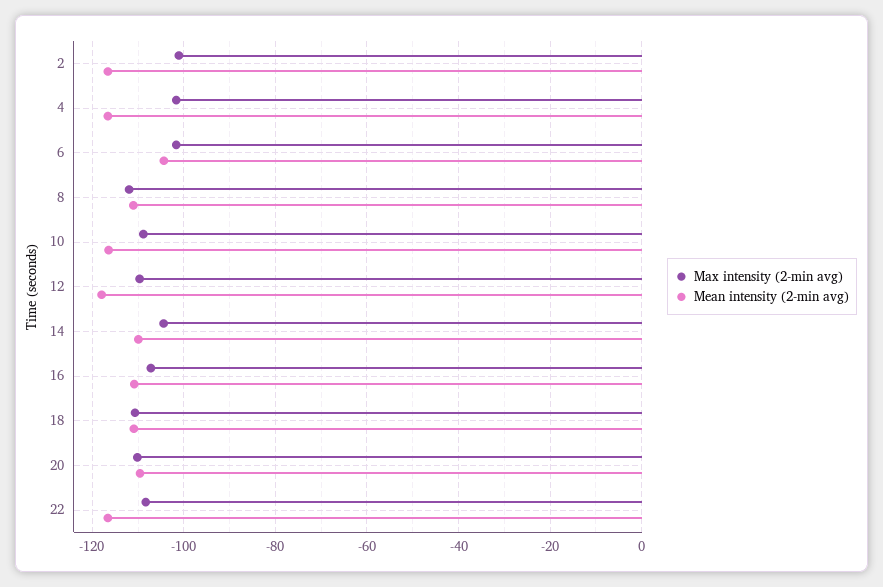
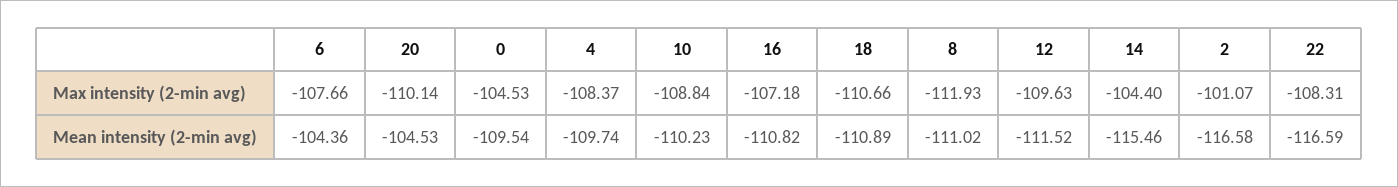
Max intensity (2-min avg), 4: -102 -> -108.37
Mean intensity (2-min avg), 4: -116 -> -109.74
Max intensity (2-min avg), 6: -102 -> -107.66
Mean intensity (2-min avg), 10: -116 -> -110.23
Mean intensity (2-min avg), 12: -118 -> -111.52
Mean intensity (2-min avg), 14: -110 -> -115.46
Mean intensity (2-min avg), 20: -110 -> -104.53
Max intensity (2-min avg), 0: none -> -104.53
Mean intensity (2-min avg), 0: none -> -109.54

